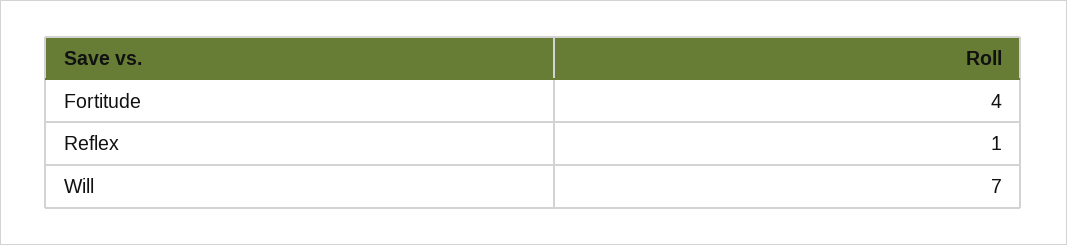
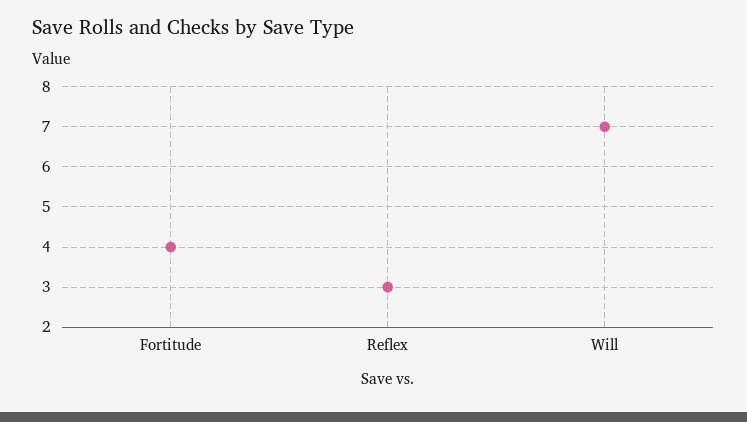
Reflex: 1 -> 3

